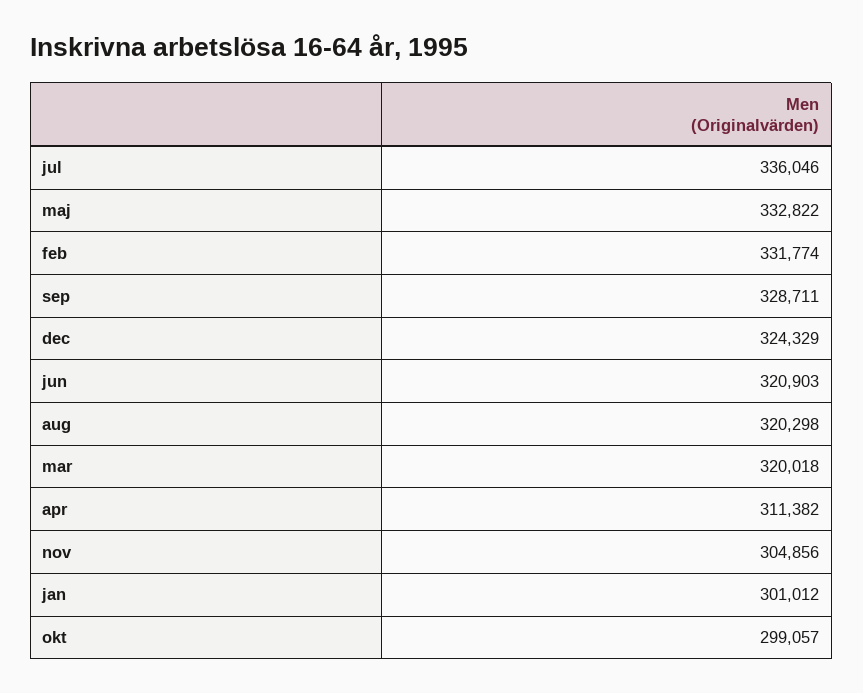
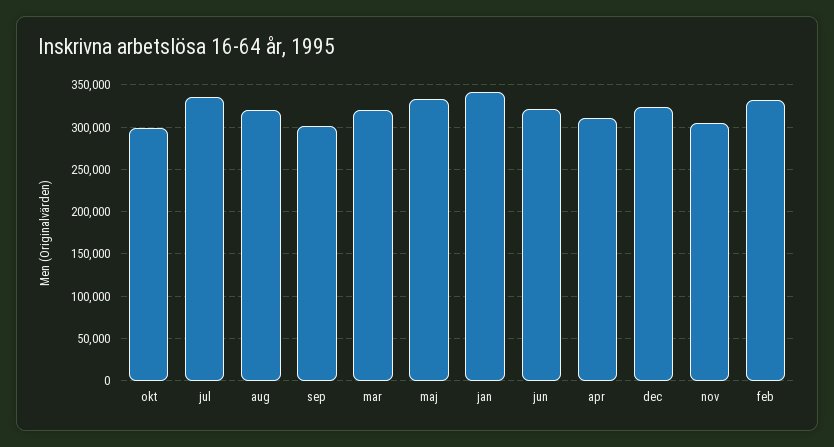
sep: 328711 -> 300000
jan: 301012 -> 340000

